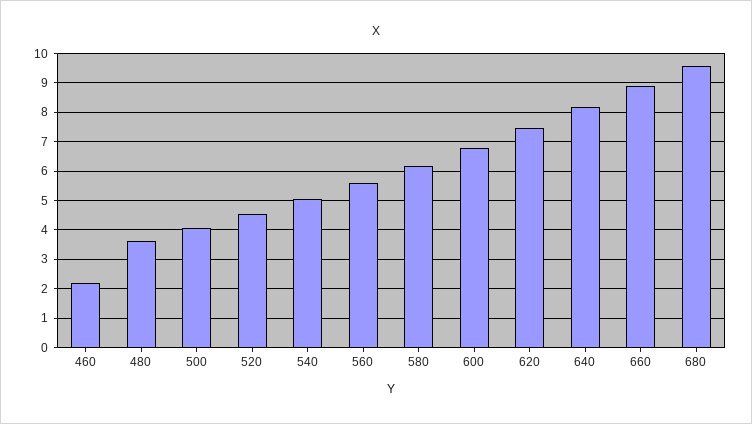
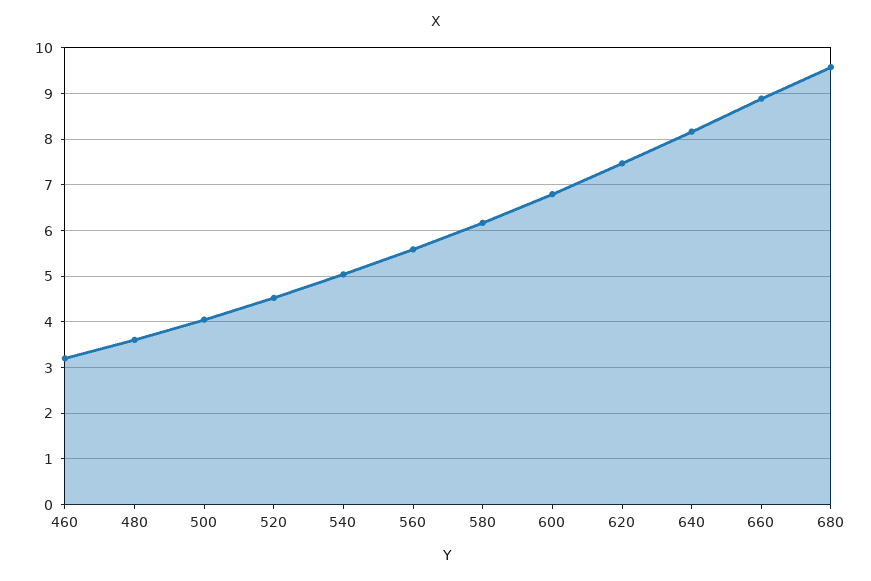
460: 2.25 -> 3.2

